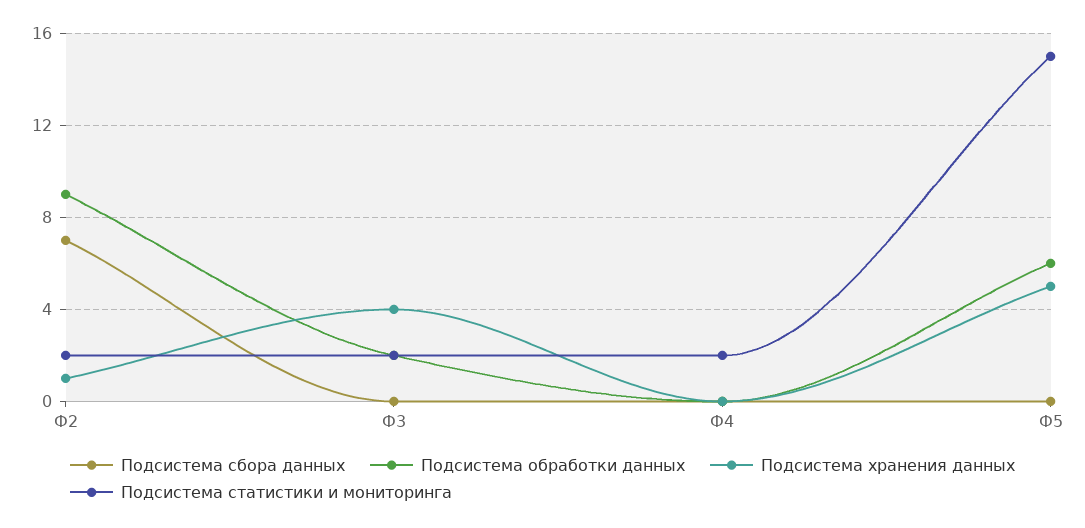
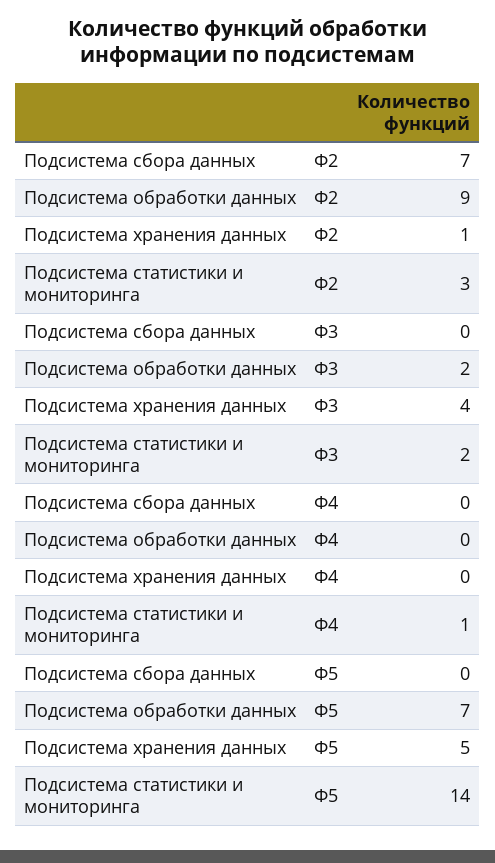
Подсистема статистики и мониторинга, Ф2: 2 -> 3
Подсистема статистики и мониторинга, Ф4: 2 -> 1
Подсистема обработки данных, Ф5: 6 -> 7
Подсистема статистики и мониторинга, Ф5: 15 -> 14

